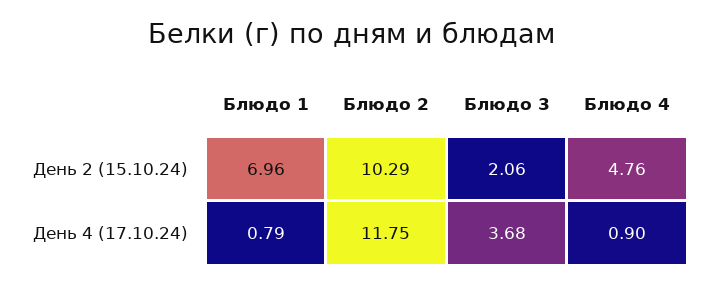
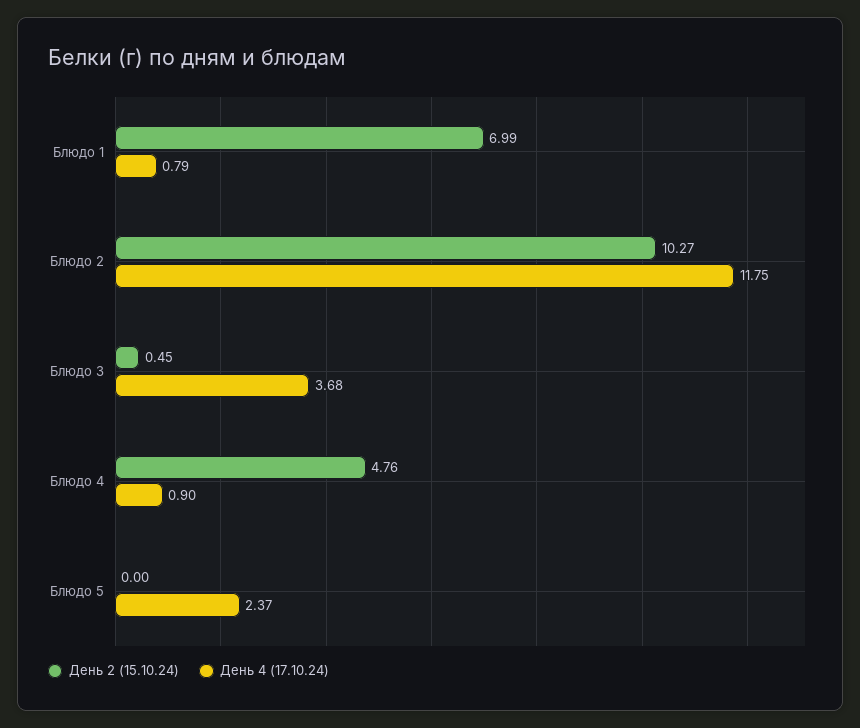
День 2 (15.10.24), Блюдо 1: 6.96 -> 6.99
День 2 (15.10.24), Блюдо 2: 10.29 -> 10.27
День 2 (15.10.24), Блюдо 3: 2.06 -> 0.45
День 2 (15.10.24), Блюдо 5: none -> 0
День 4 (17.10.24), Блюдо 5: none -> 2.37

